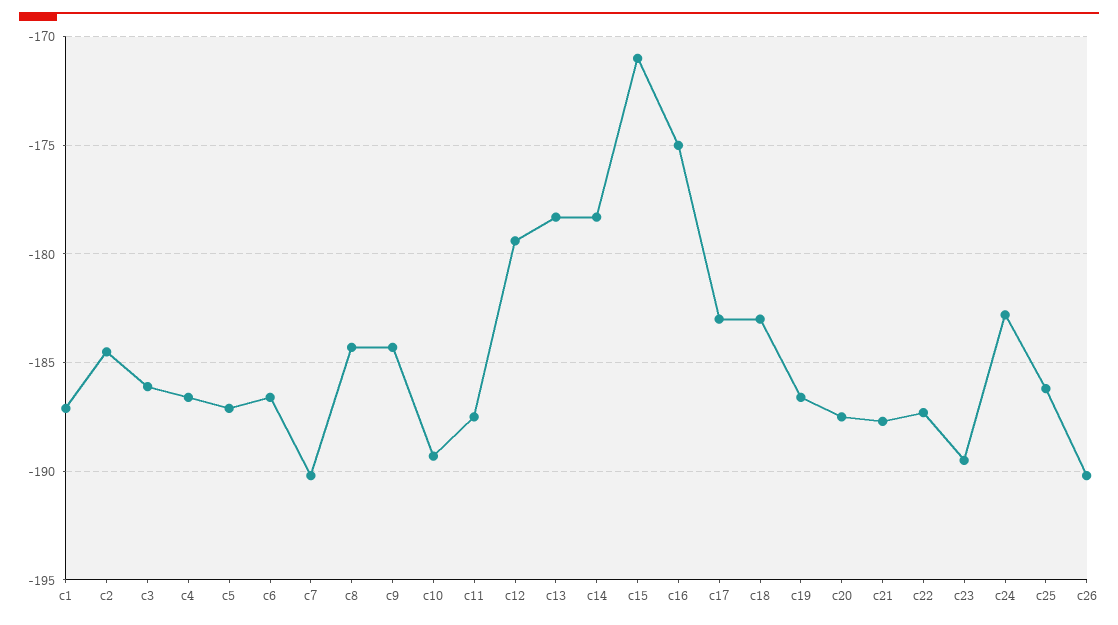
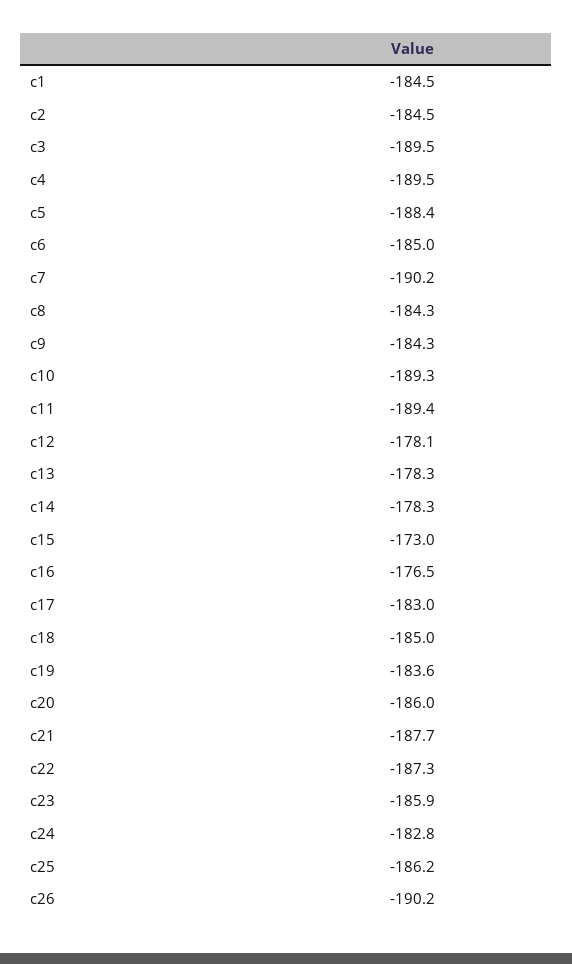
c1: -187 -> -184.5
c3: -186 -> -189.5
c4: -186.5 -> -189.5
c5: -187 -> -188.4
c6: -186.5 -> -185
c11: -187.5 -> -189.4
c12: -179.5 -> -178.1
c15: -171 -> -173
c16: -175 -> -176.5
c18: -183 -> -185
c19: -186.5 -> -183.6
c20: -187.5 -> -186
c23: -189.5 -> -185.9

